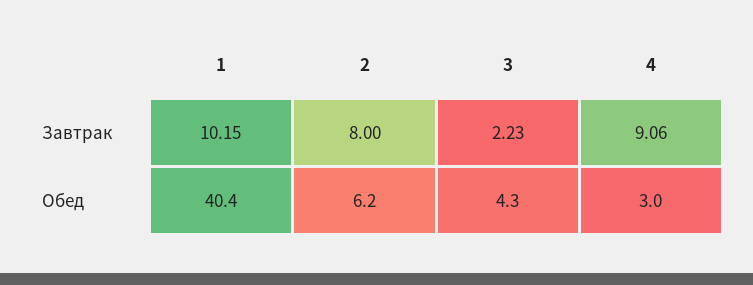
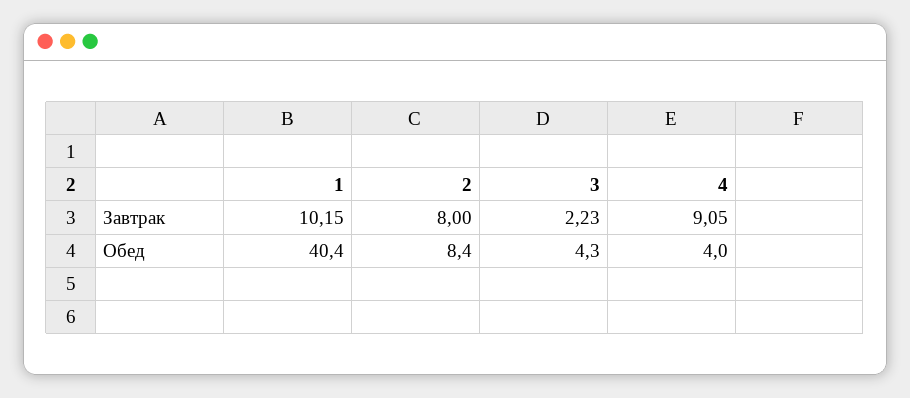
4, Завтрак: 9.06 -> 9.05
2, Обед: 6.2 -> 8.4
4, Обед: 3 -> 4

